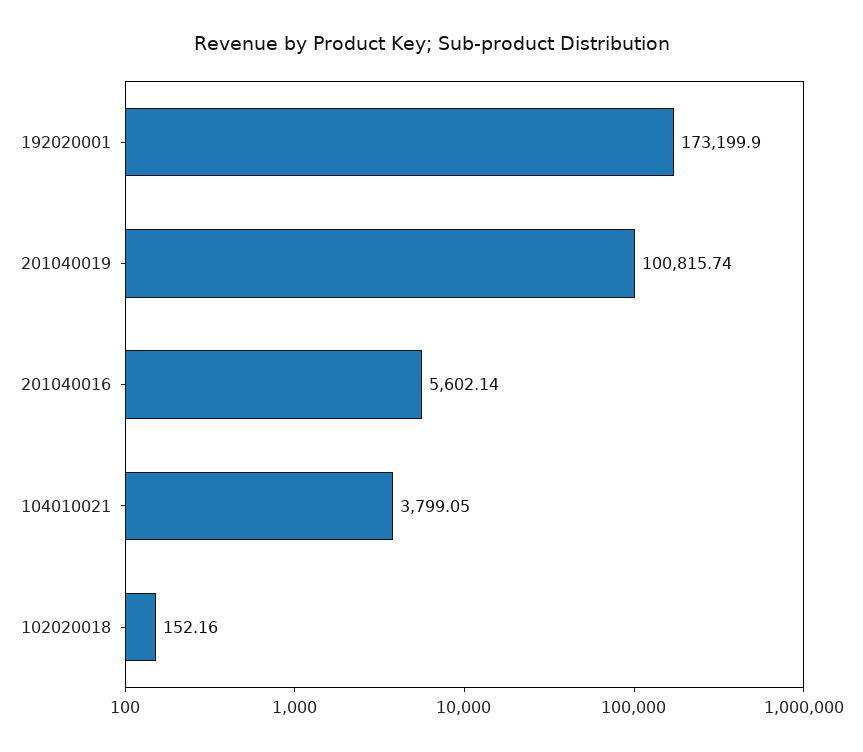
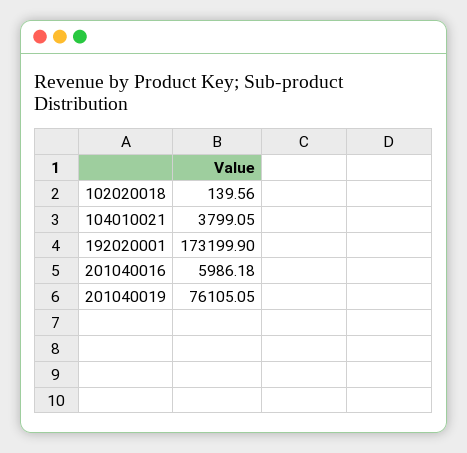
201040019: 100815.74 -> 76105.05
201040016: 5602.14 -> 5986.18
102020018: 152.16 -> 139.56

